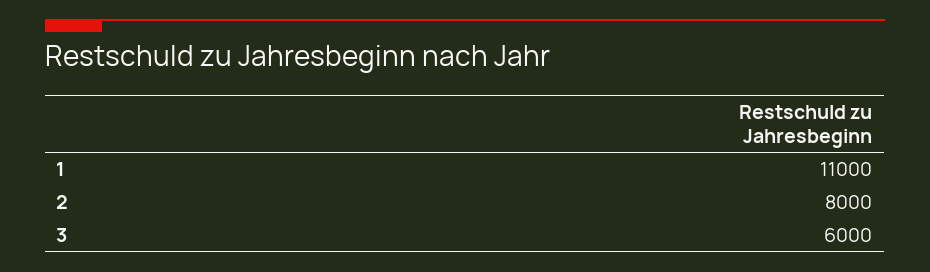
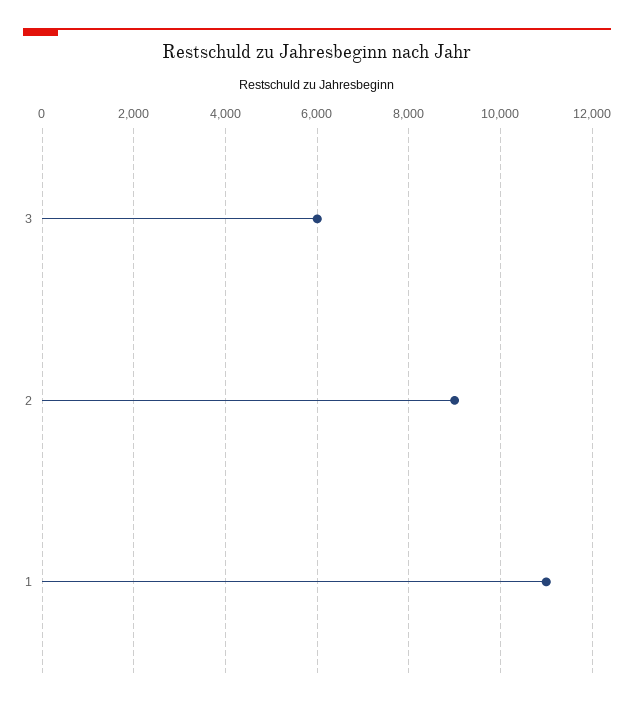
2: 8000 -> 9000

